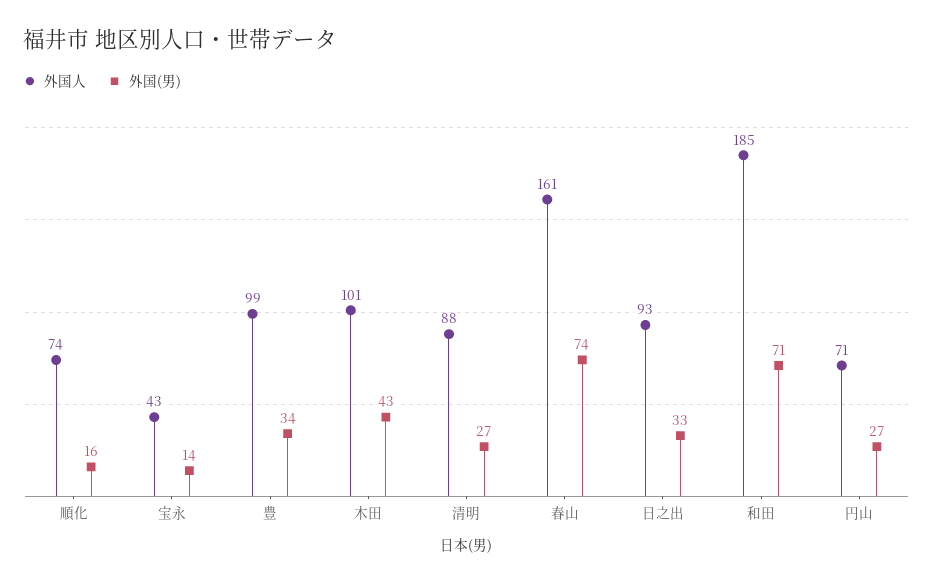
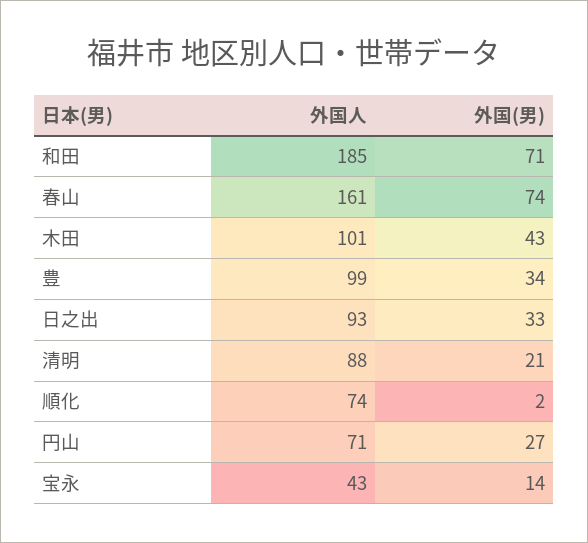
外国(男), 順化: 16 -> 2
外国(男), 清明: 27 -> 21

